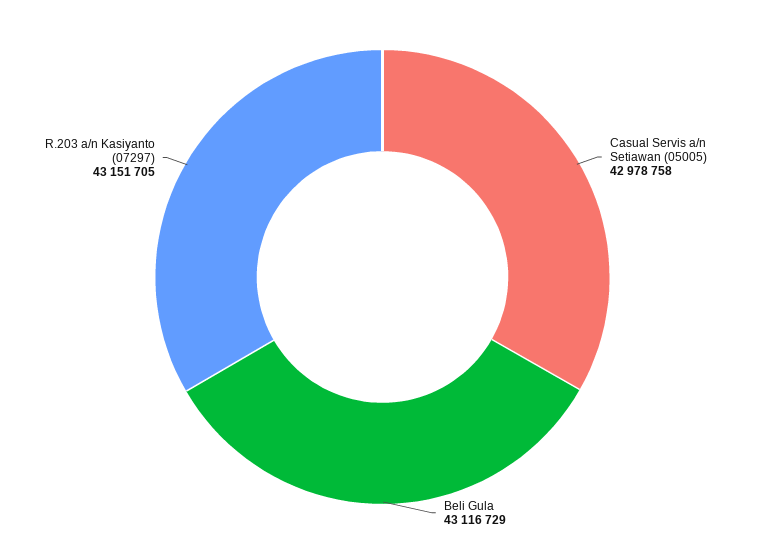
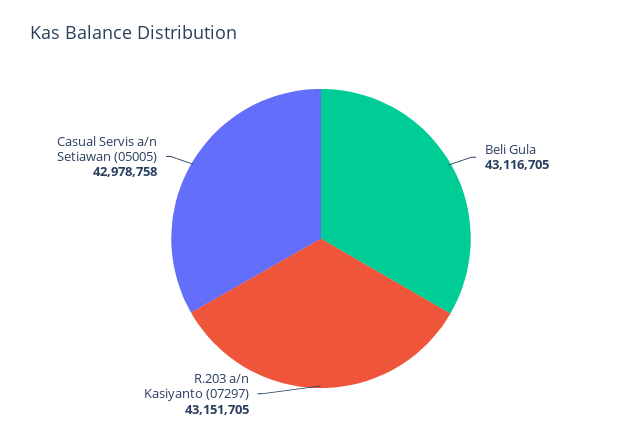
Beli Gula: 43116729 -> 43116705

